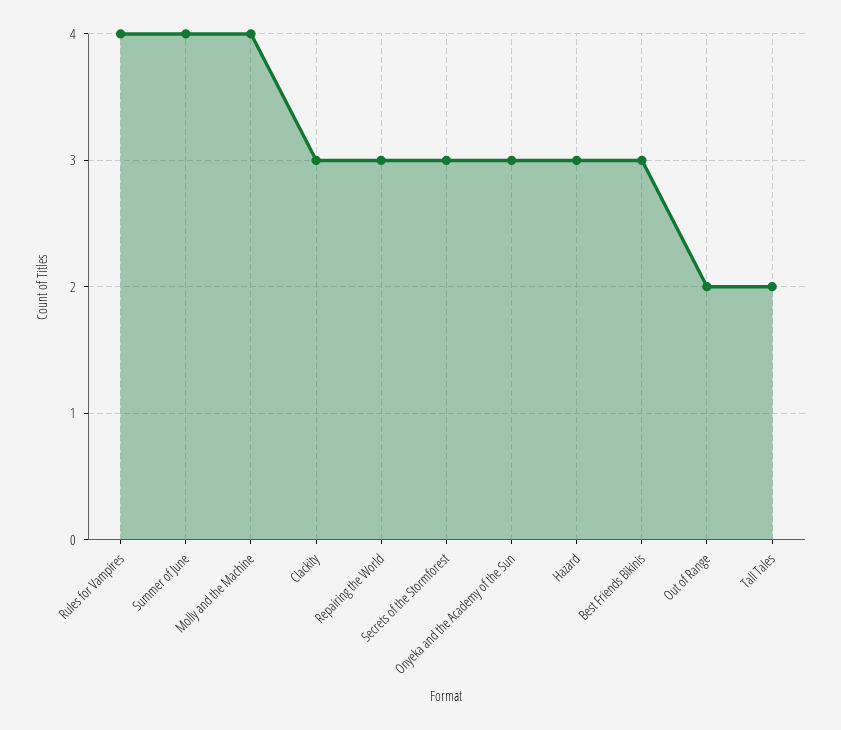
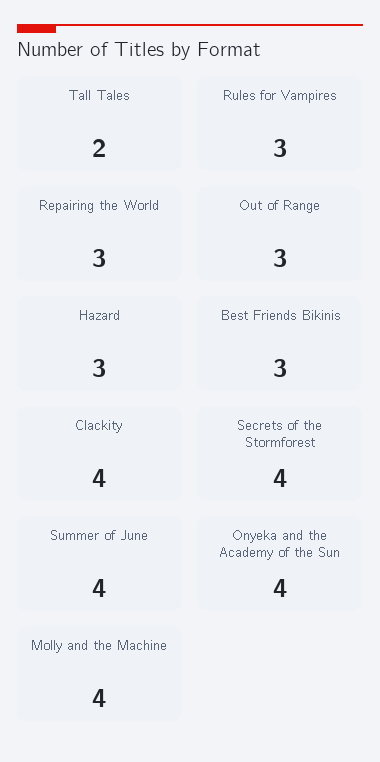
Rules for Vampires: 4 -> 3
Clackity: 3 -> 4
Secrets of the Stormforest: 3 -> 4
Onyeka and the Academy of the Sun: 3 -> 4
Out of Range: 2 -> 3

